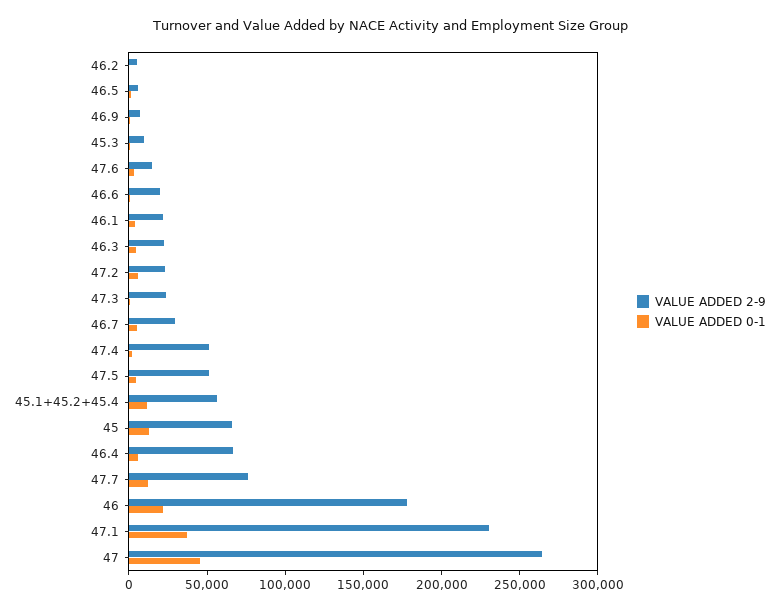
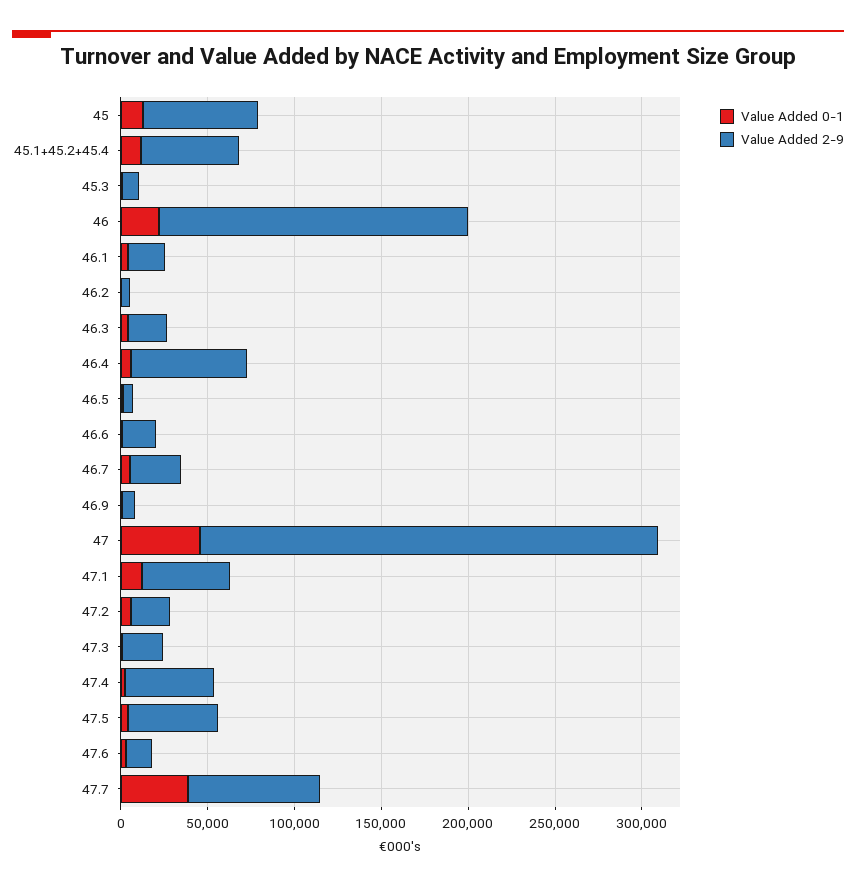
VALUE ADDED 0-1, 47.7: 10000 -> 40000
VALUE ADDED 2-9, 47.1: 230000 -> 50000
VALUE ADDED 0-1, 47.1: 40000 -> 10000

